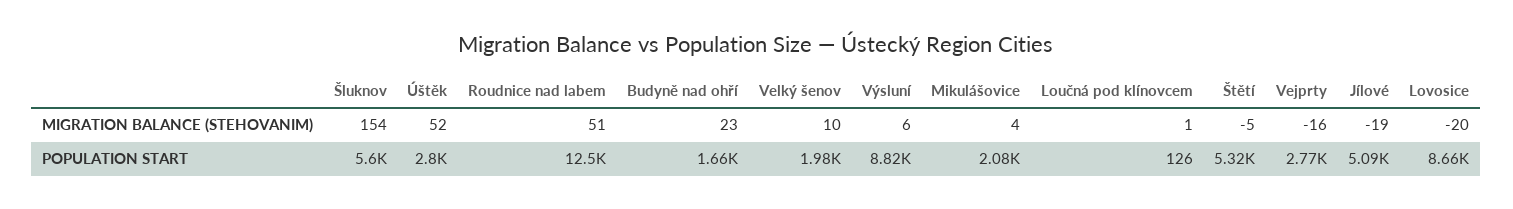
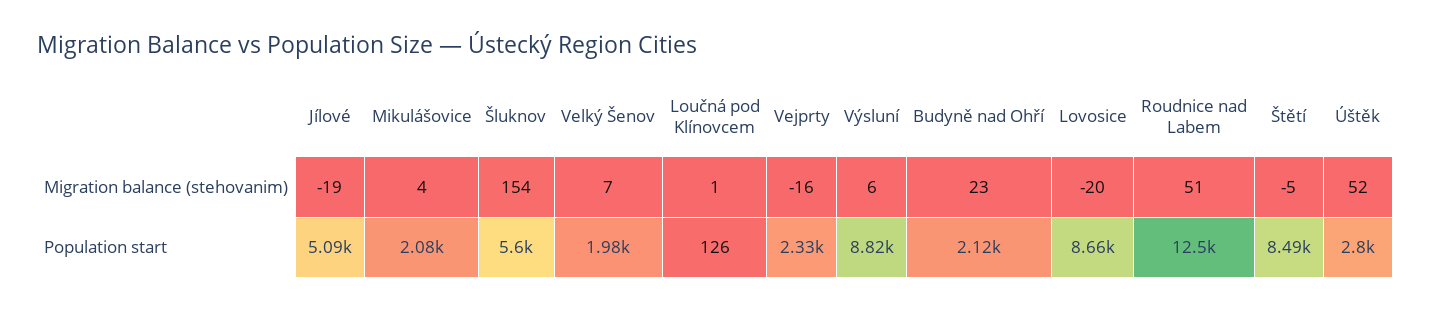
Velký šenov, MIGRATION BALANCE (STEHOVANIM): 10 -> 7
Budyně nad ohří, POPULATION START: 1660 -> 2120
Štětí, POPULATION START: 5320 -> 8490
Vejprty, POPULATION START: 2770 -> 2330

